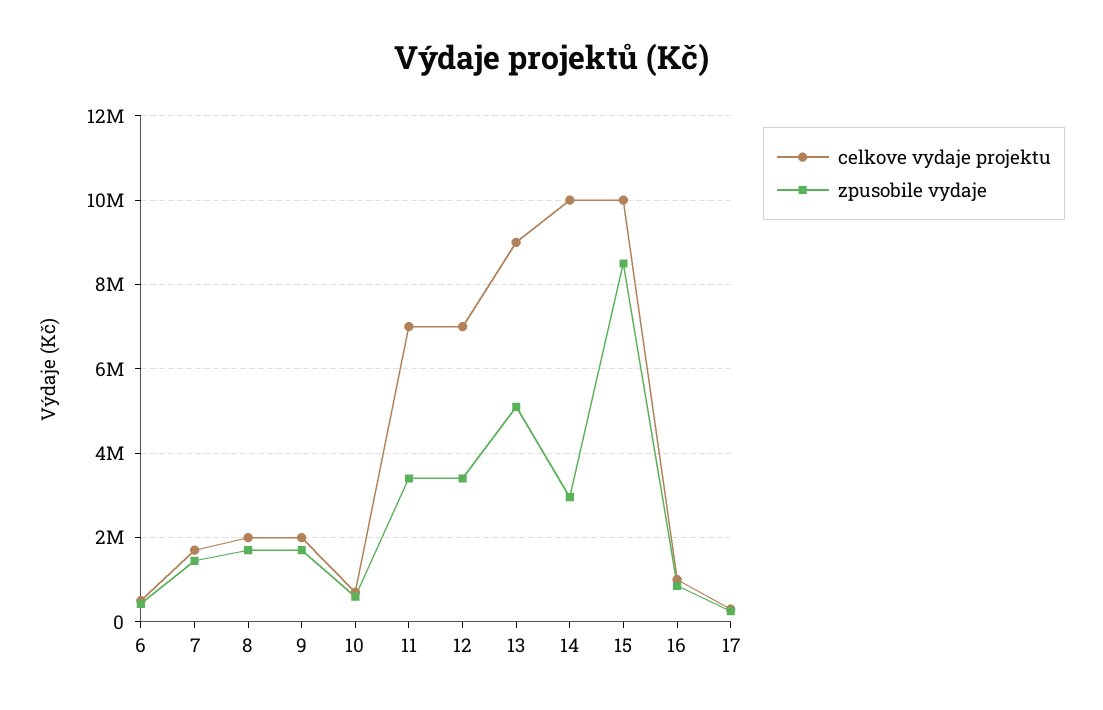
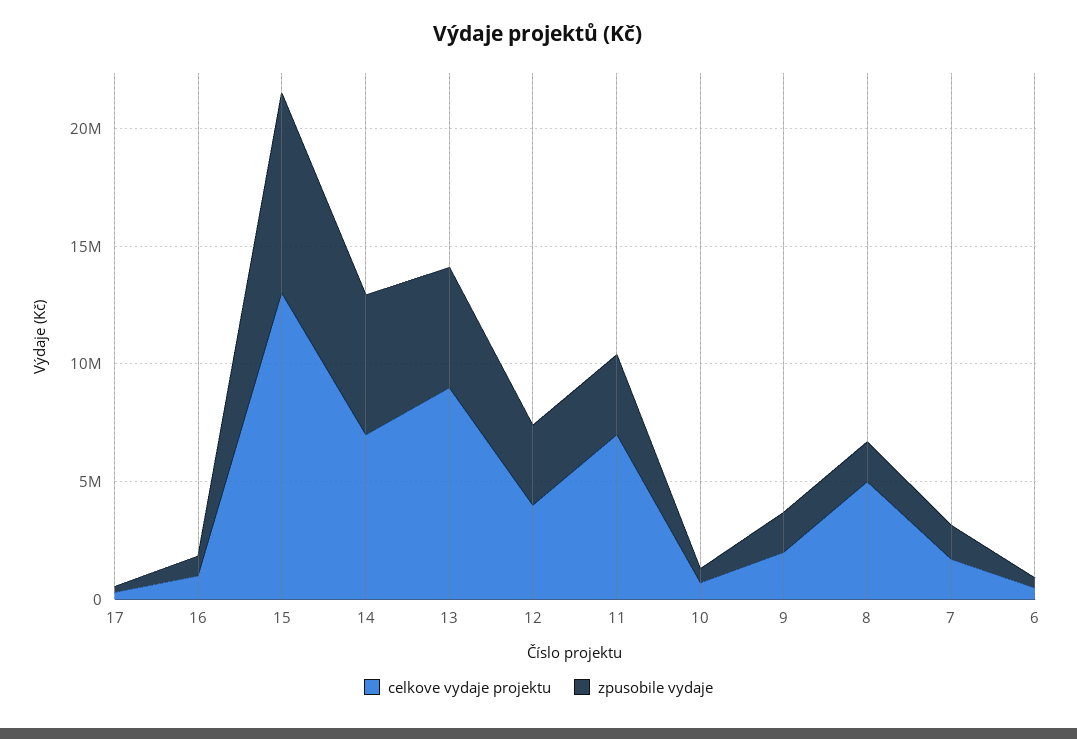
celkove vydaje projektu, 8: 2000000 -> 5000000
celkove vydaje projektu, 12: 7000000 -> 4000000
celkove vydaje projektu, 14: 10000000 -> 7000000
zpusobile vydaje, 14: 3000000 -> 6000000
celkove vydaje projektu, 15: 10000000 -> 13000000

